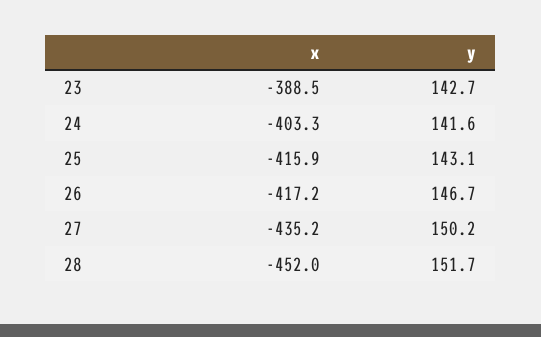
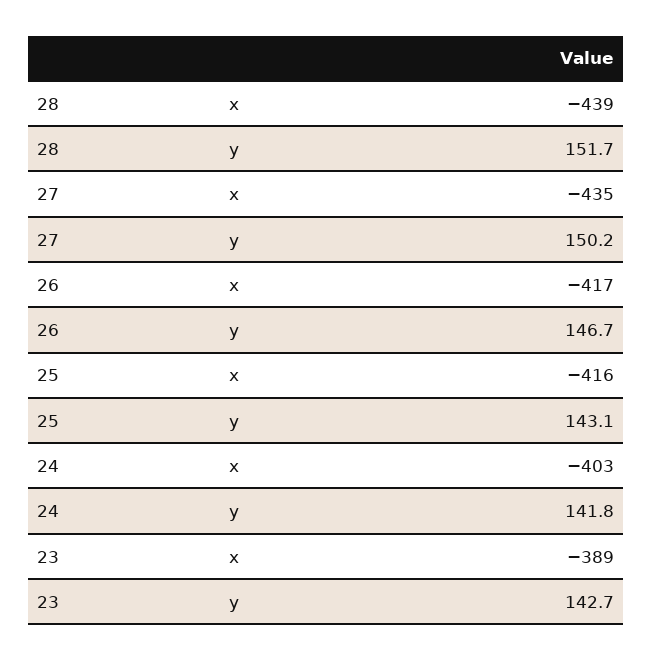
y, 24: 141.6 -> 141.8
x, 28: -452 -> -439

